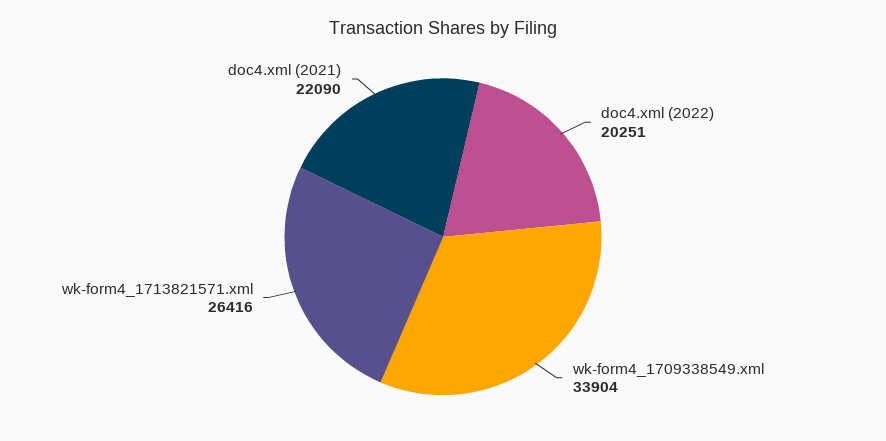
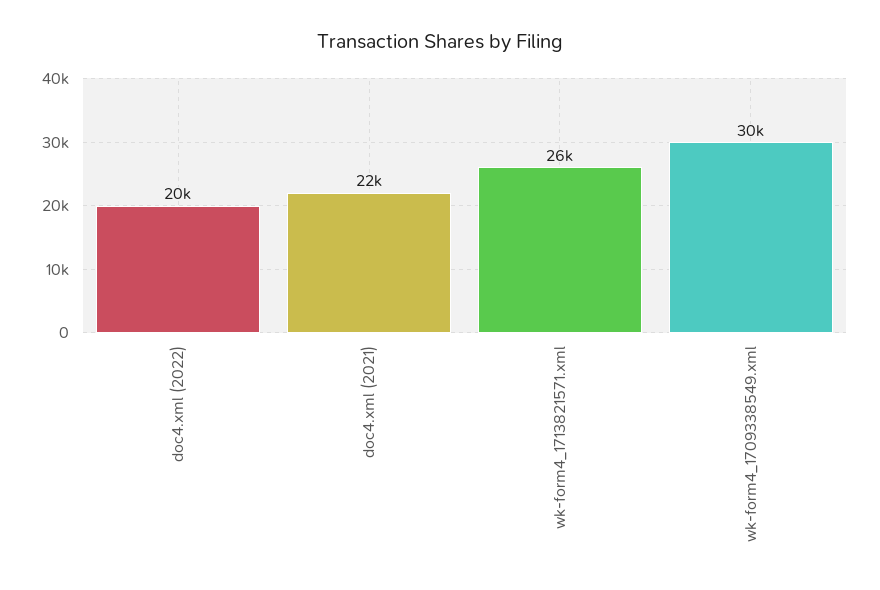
wk-form4_1709338549.xml: 33904 -> 30000

